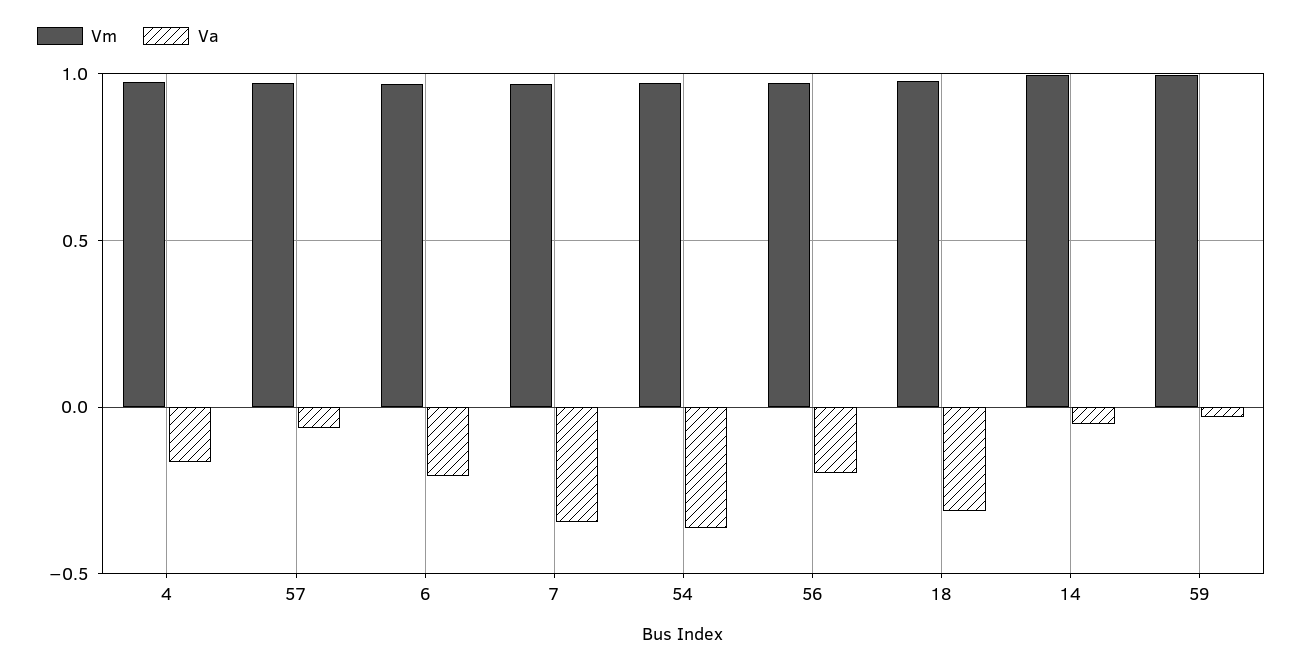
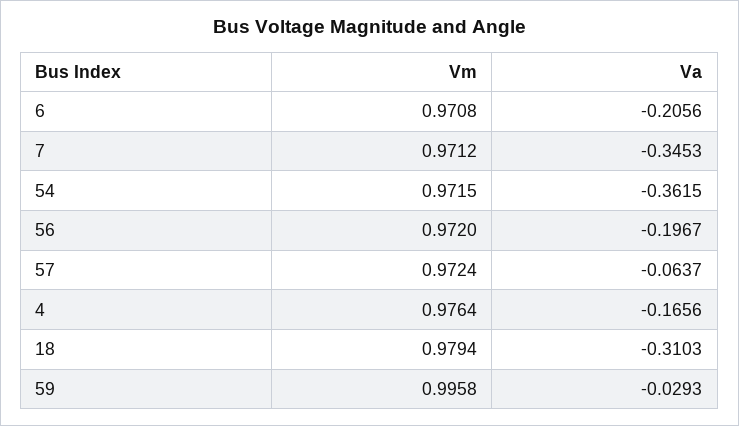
Vm, 14: 1 -> none
Va, 14: -0.05 -> none

